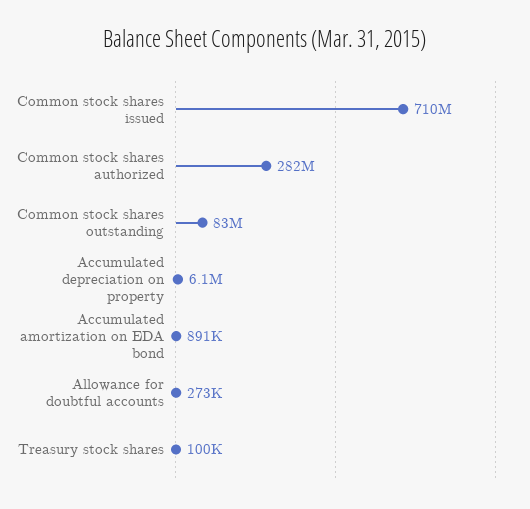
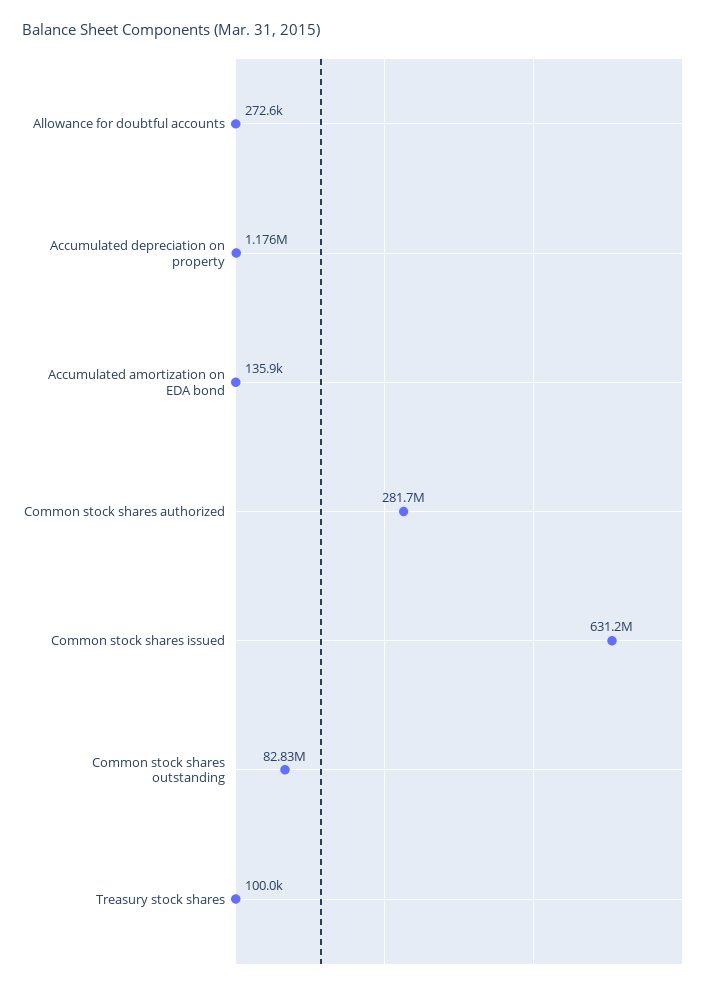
Common stock shares issued: 710000000 -> 631200000
Accumulated depreciation on property: 6100000 -> 1176000
Accumulated amortization on EDA bond: 891000 -> 135900

